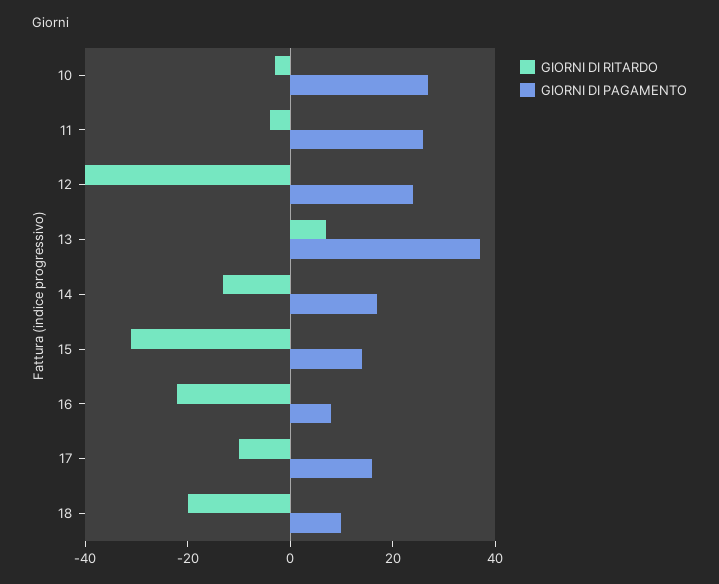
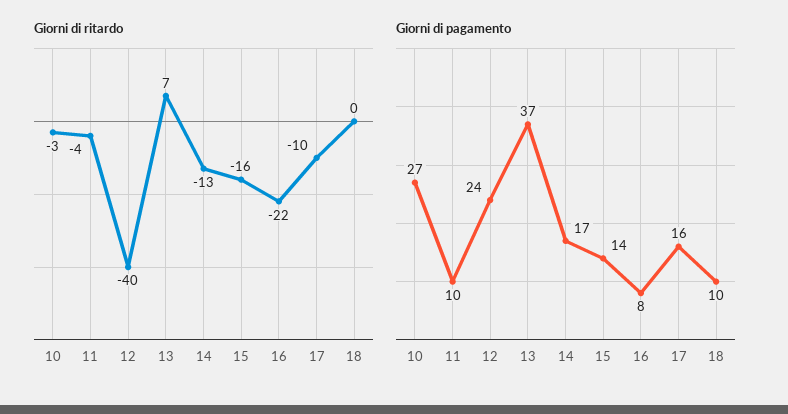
GIORNI DI PAGAMENTO, 11: 25 -> 10
GIORNI DI RITARDO, 15: -30 -> -16
GIORNI DI RITARDO, 18: -20 -> 0

